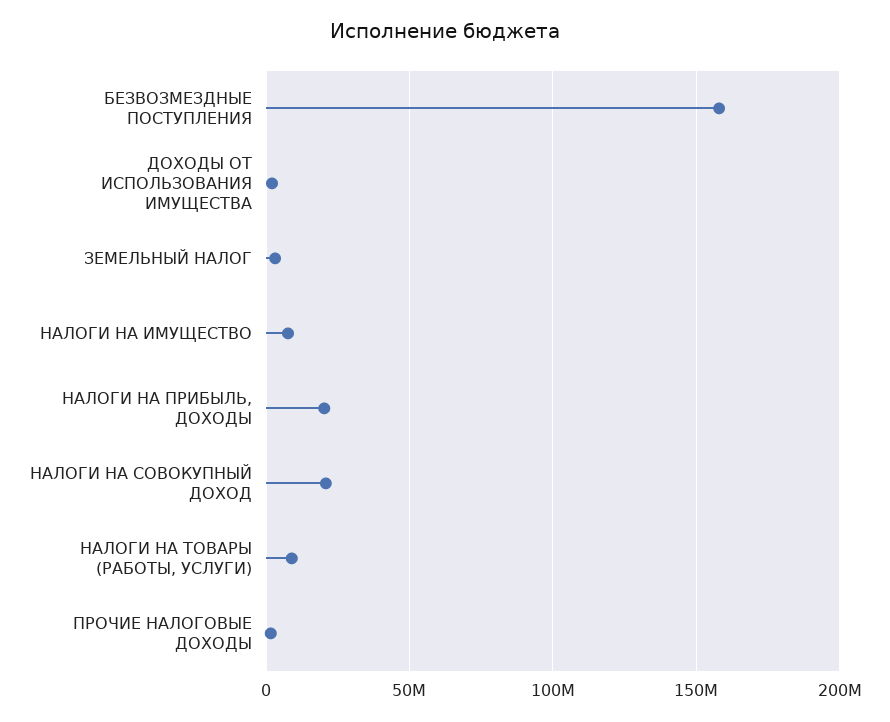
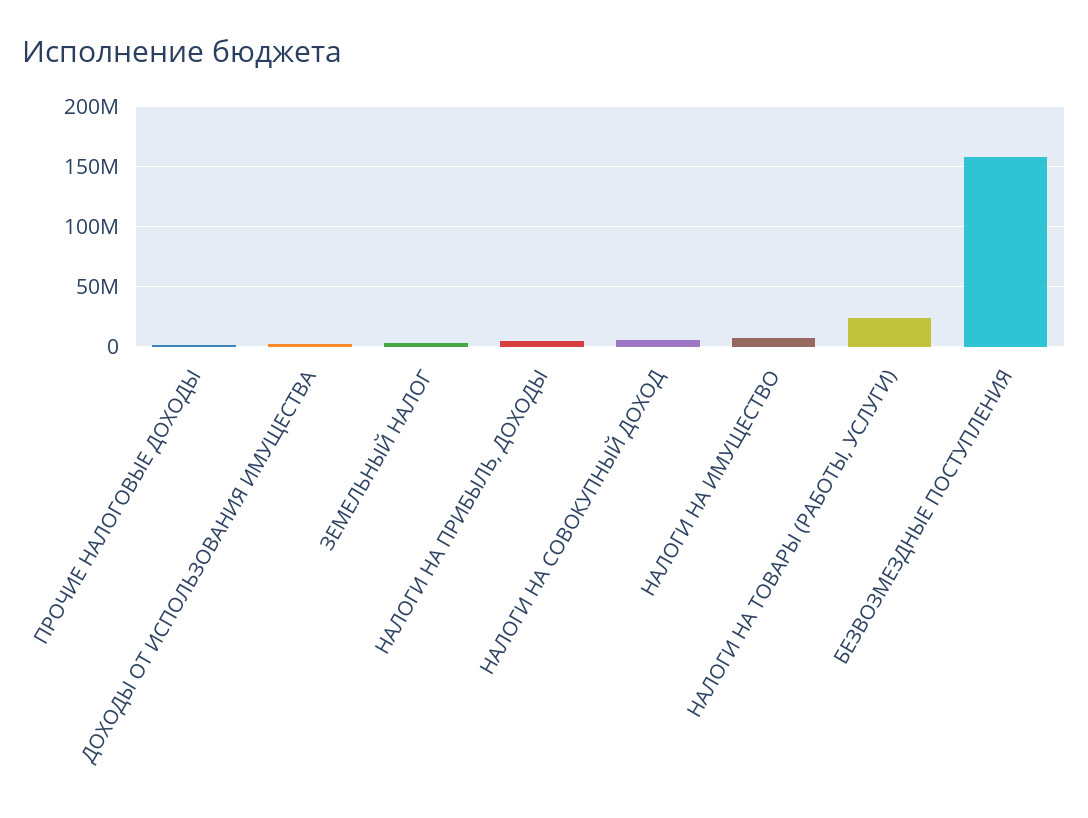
НАЛОГИ НА ПРИБЫЛЬ, ДОХОДЫ: 20000000 -> 5000000
НАЛОГИ НА СОВОКУПНЫЙ ДОХОД: 20000000 -> 5000000
НАЛОГИ НА ТОВАРЫ (РАБОТЫ, УСЛУГИ): 10000000 -> 25000000

